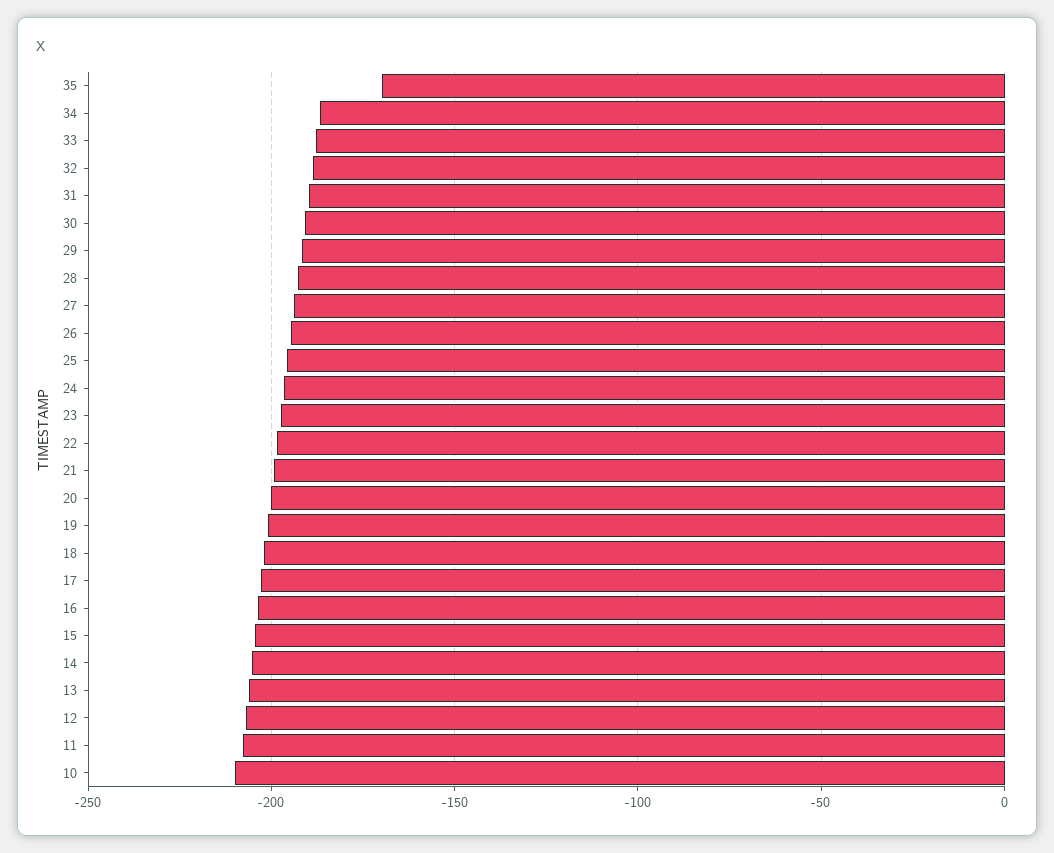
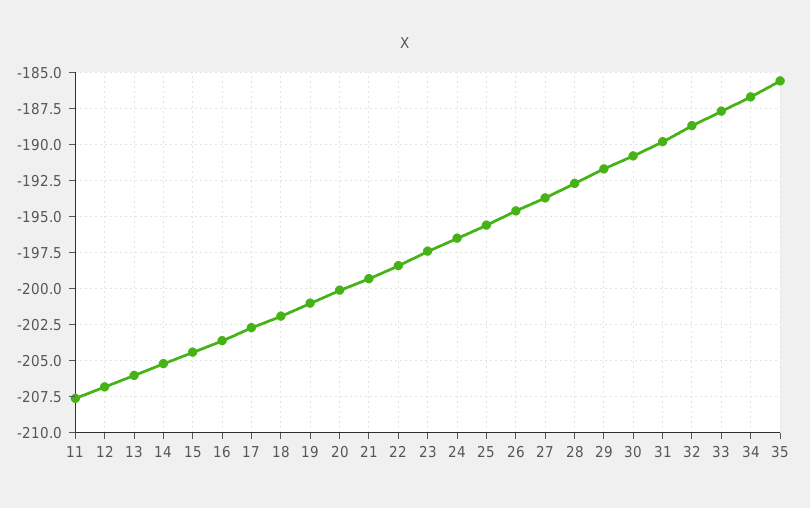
35: -170 -> -185.5
10: -210 -> none

